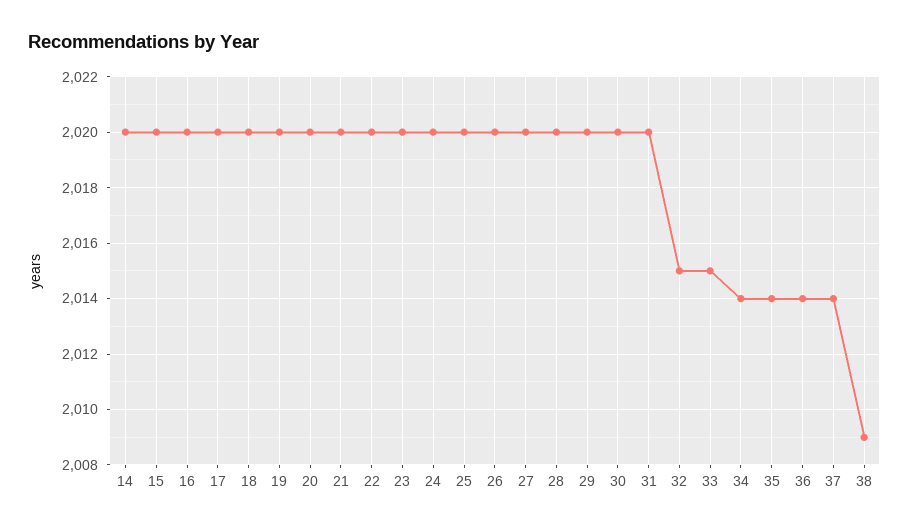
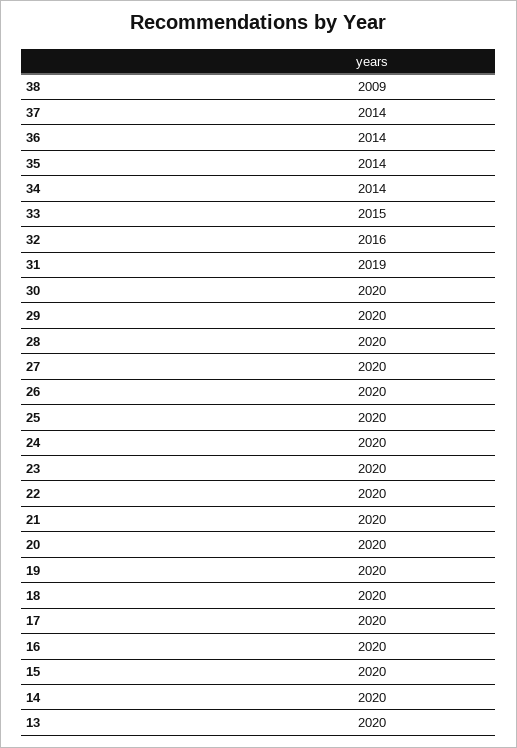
31: 2020 -> 2019
32: 2015 -> 2016
13: none -> 2020

